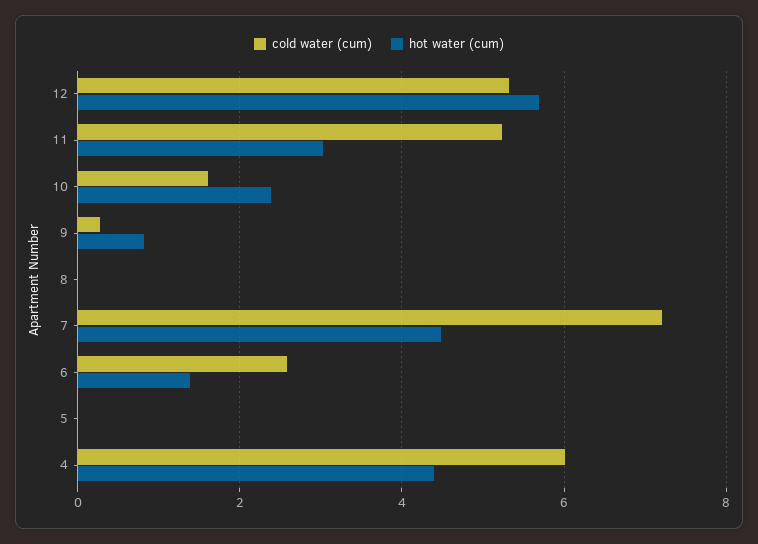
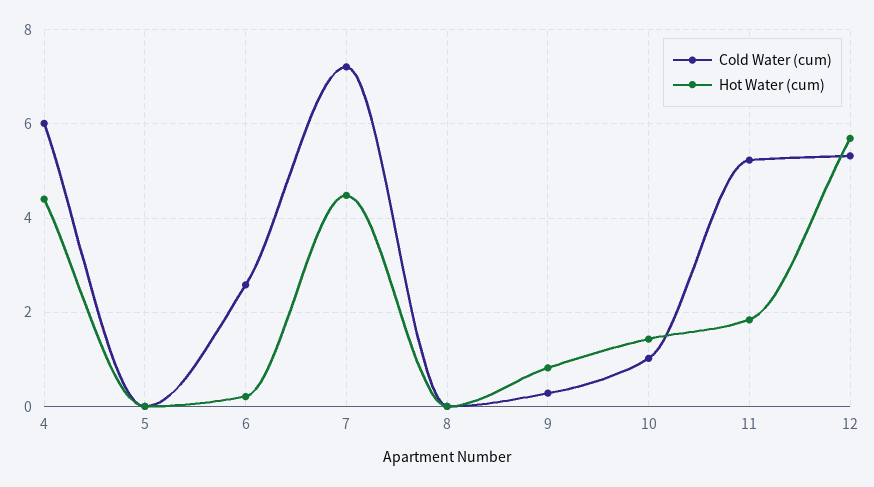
hot water (cum), 11: 3 -> 1.8
cold water (cum), 10: 1.6 -> 1
hot water (cum), 10: 2.4 -> 1.4
hot water (cum), 6: 1.4 -> 0.2

